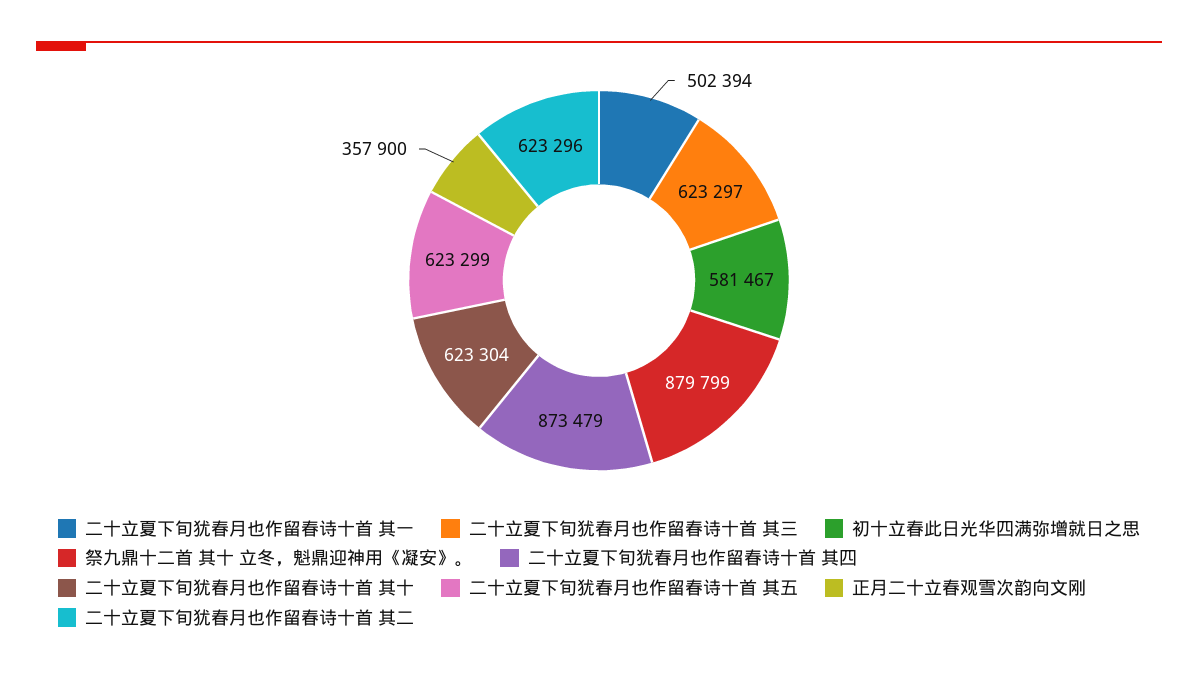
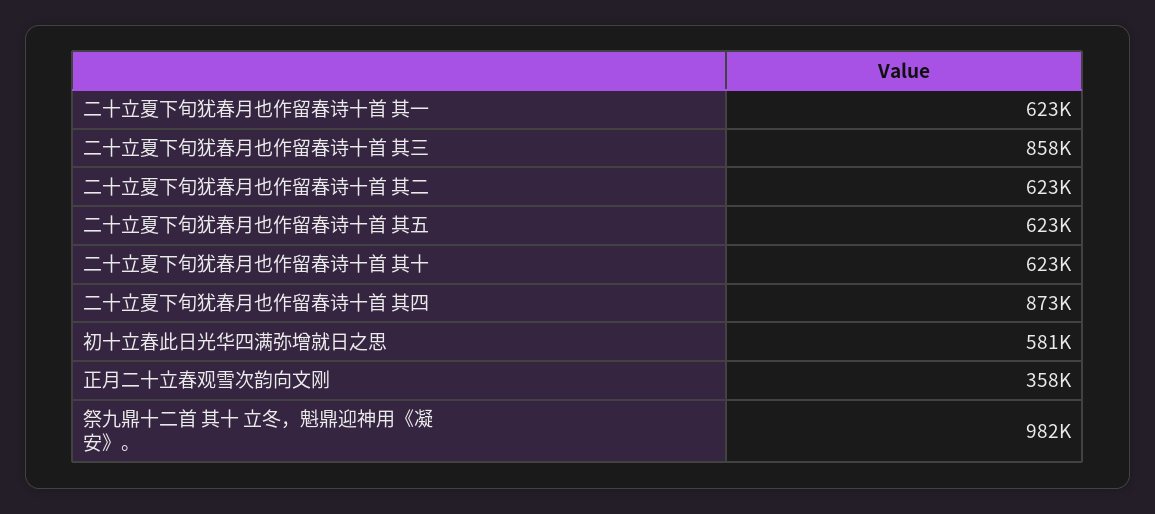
二十立夏下旬犹春月也作留春诗十首 其一: 502394 -> 623000
二十立夏下旬犹春月也作留春诗十首 其三: 623297 -> 858000
祭九鼎十二首 其十 立冬，魁鼎迎神用《凝安》。: 879799 -> 982000

